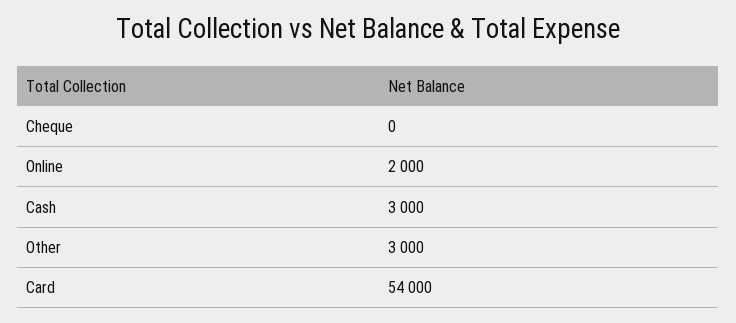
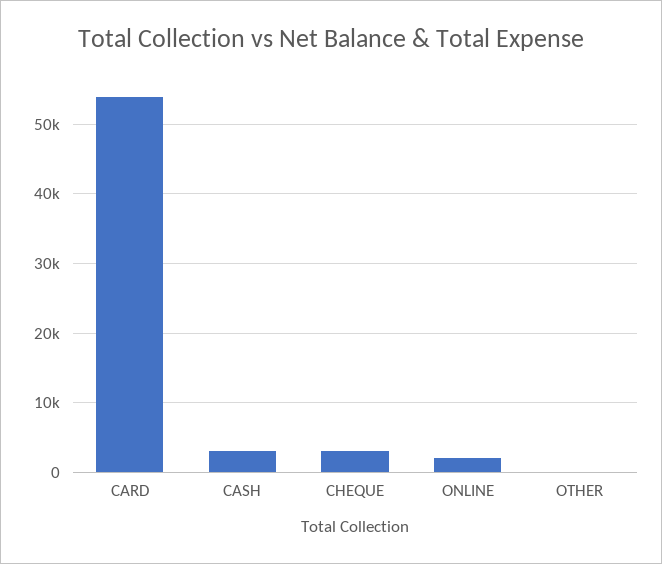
Cheque: 0 -> 3000
Other: 3000 -> 0

